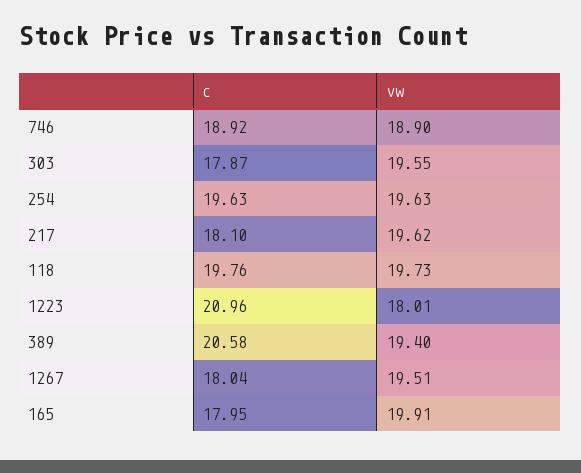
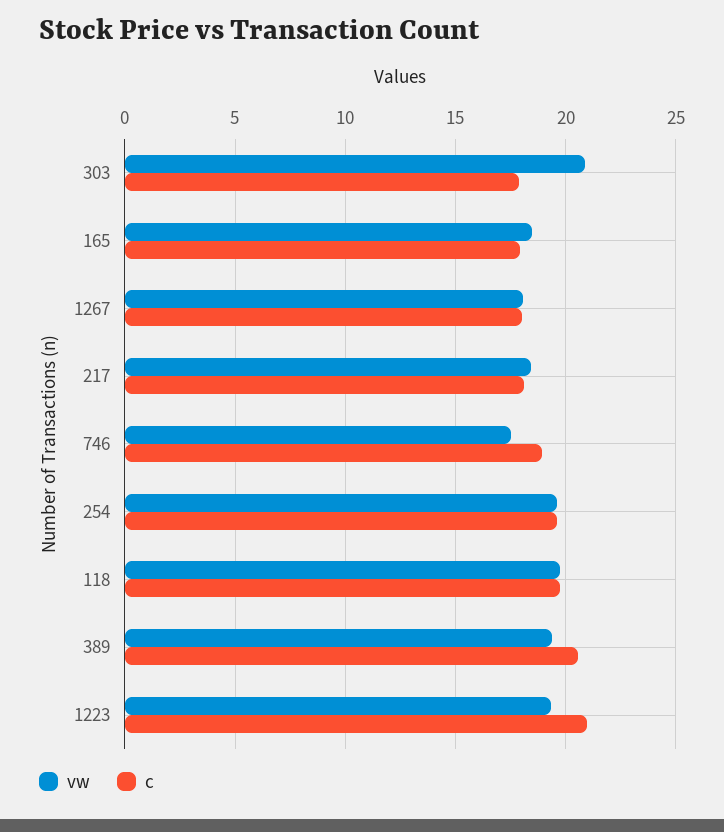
vw, 746: 18.9 -> 17.5
vw, 303: 19.55 -> 21
vw, 217: 19.62 -> 18.5
vw, 1223: 18.01 -> 19.5
vw, 1267: 19.51 -> 18
vw, 165: 19.91 -> 18.5

